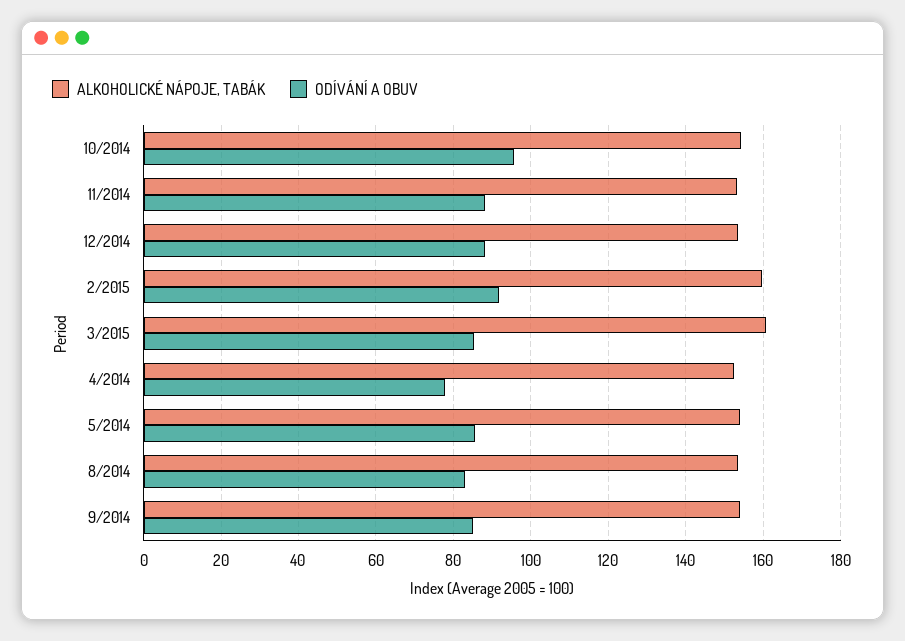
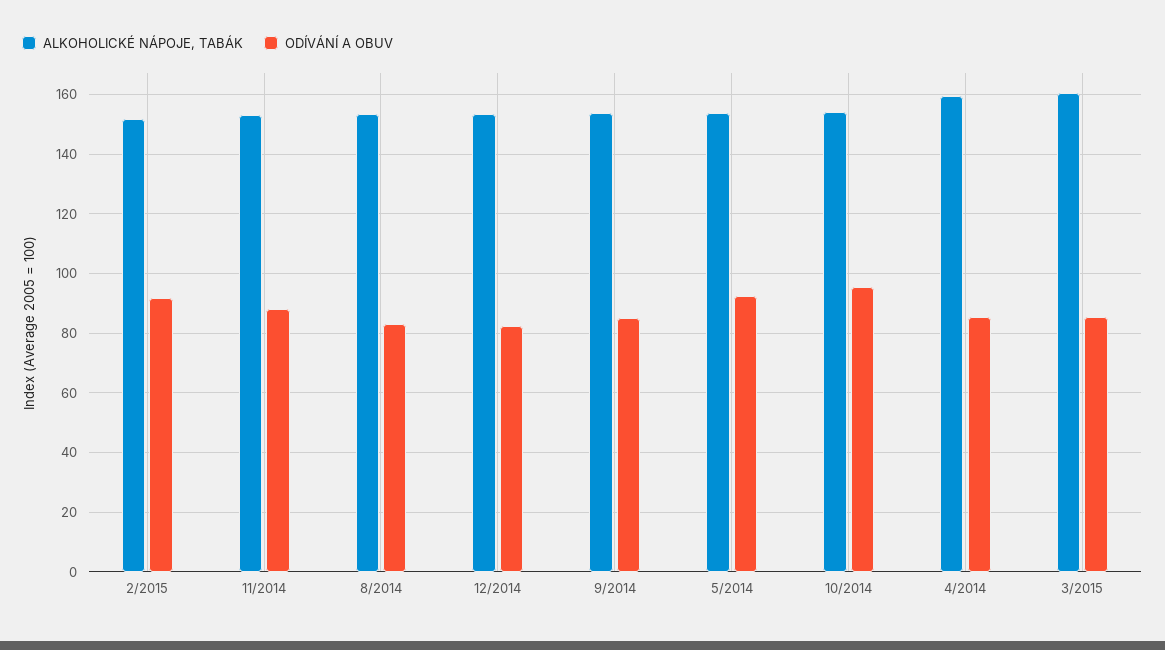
ODÍVÁNÍ A OBUV, 12/2014: 88 -> 82.5
ALKOHOLICKÉ NÁPOJE, TABÁK, 2/2015: 160 -> 152.5
ALKOHOLICKÉ NÁPOJE, TABÁK, 4/2014: 152 -> 160
ODÍVÁNÍ A OBUV, 4/2014: 78 -> 85
ODÍVÁNÍ A OBUV, 5/2014: 86 -> 92.5

